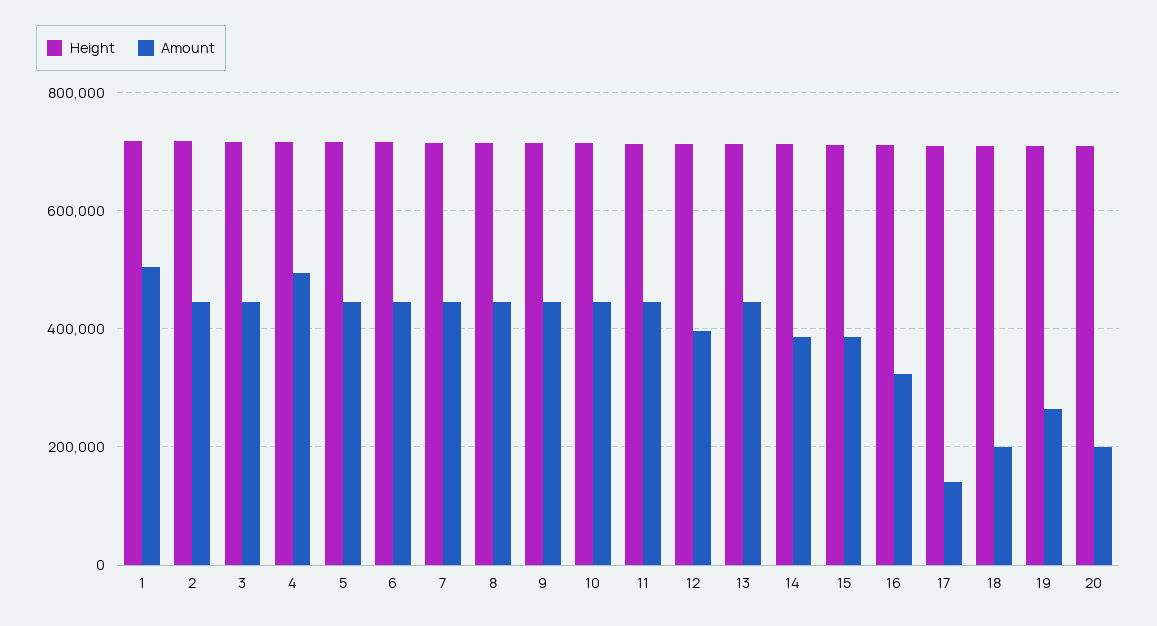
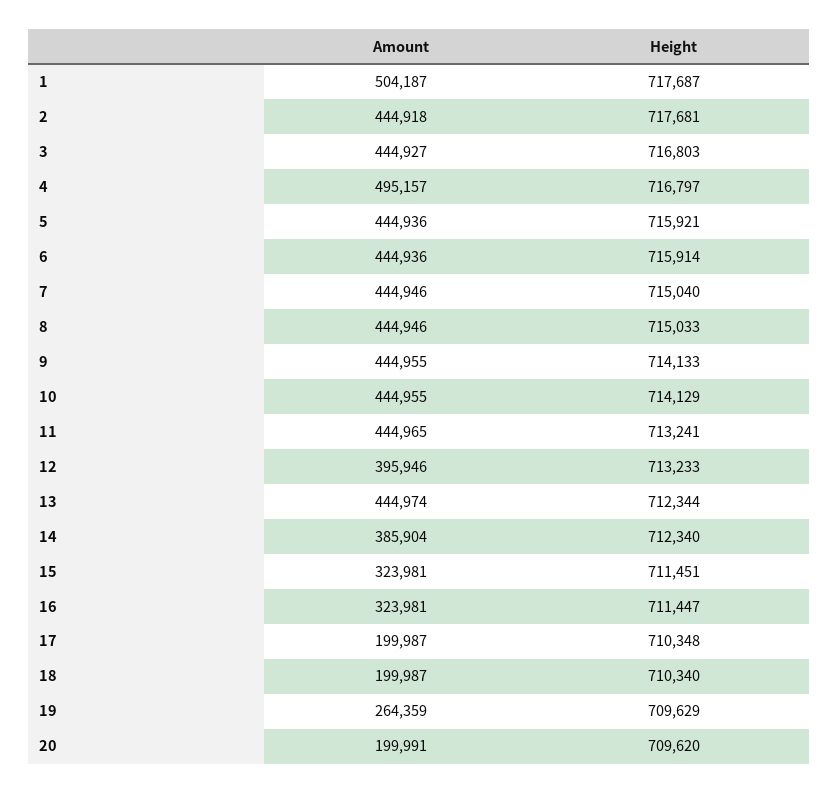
Amount, 15: 380000 -> 323981
Amount, 17: 140000 -> 199987

